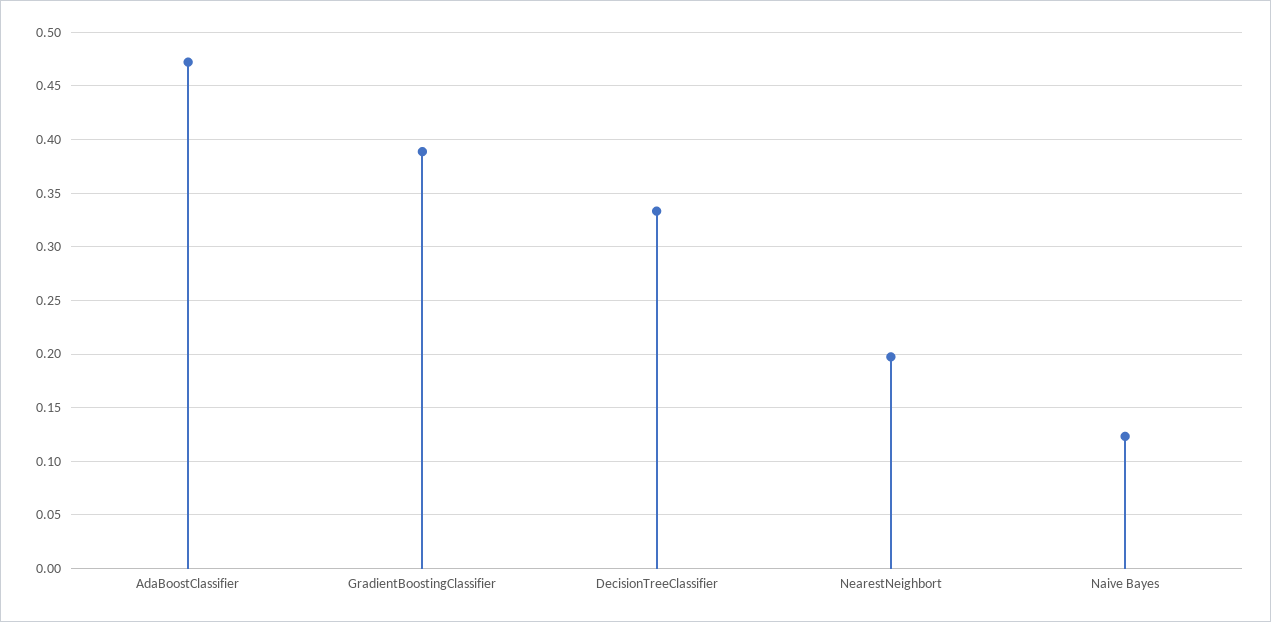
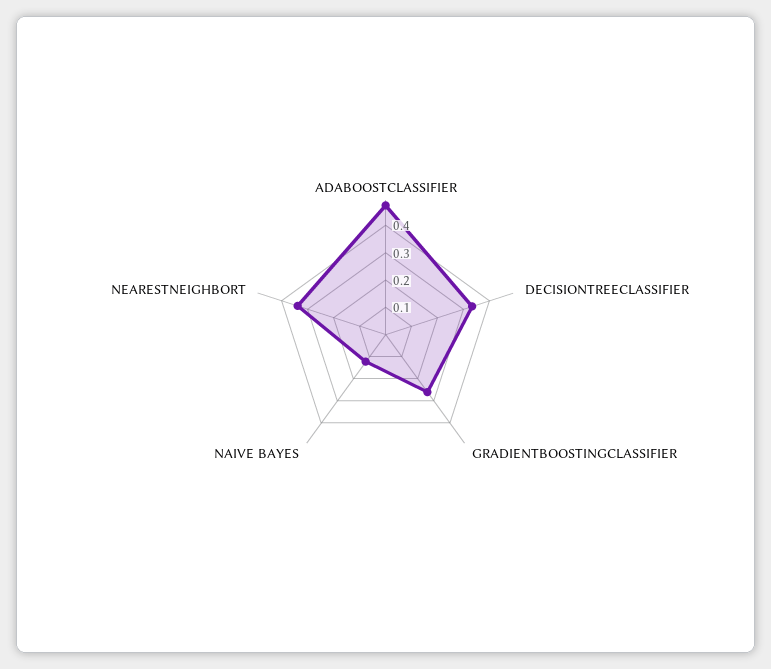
GradientBoostingClassifier: 0.39 -> 0.25
NearestNeighbort: 0.2 -> 0.35

